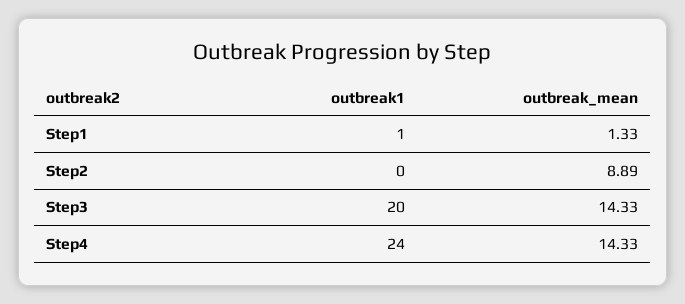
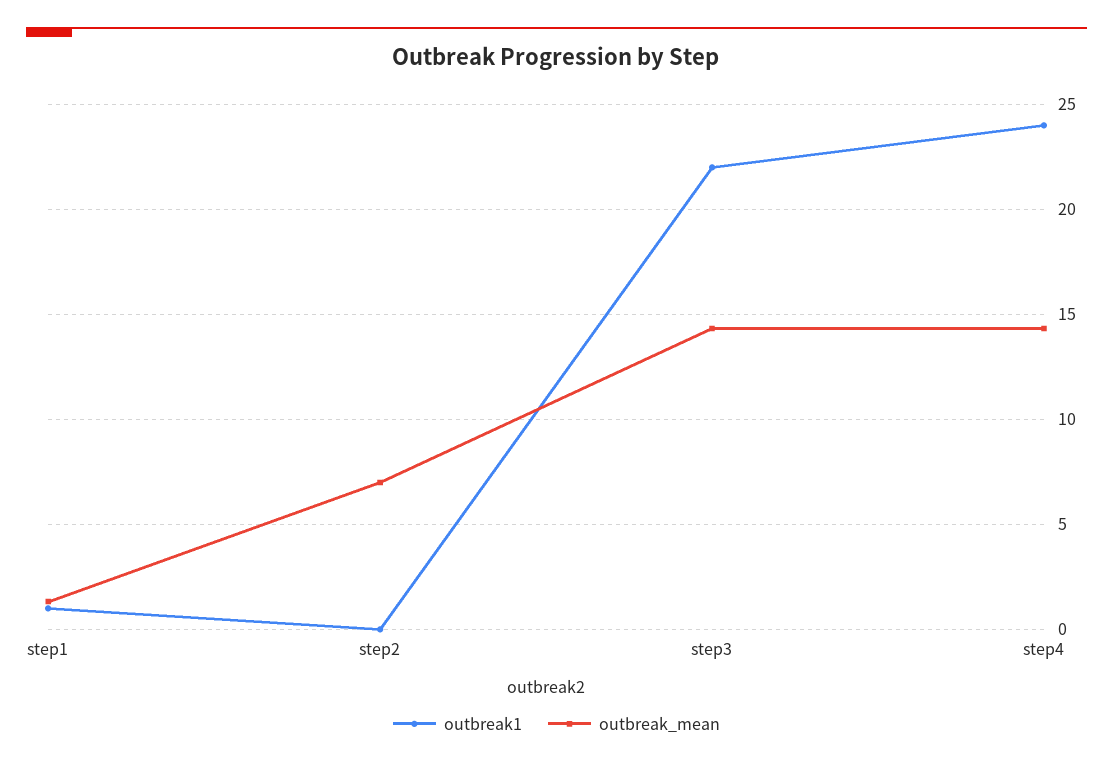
outbreak_mean, Step2: 8.89 -> 7
outbreak1, Step3: 20 -> 22

